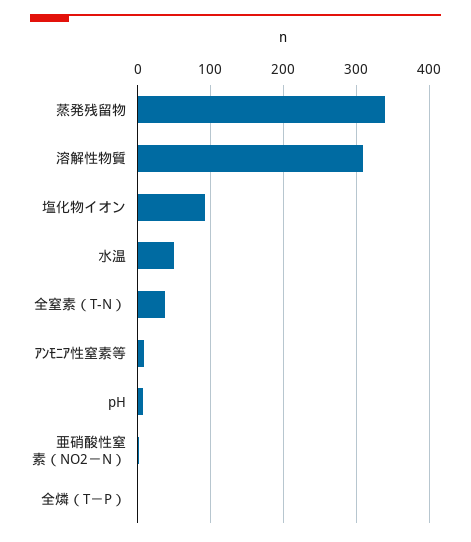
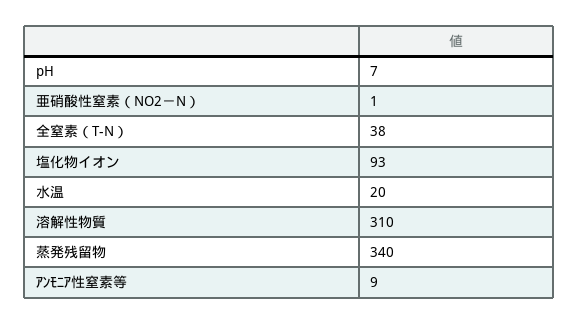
水温: 50 -> 20
全燐（T－P）: 0 -> none

